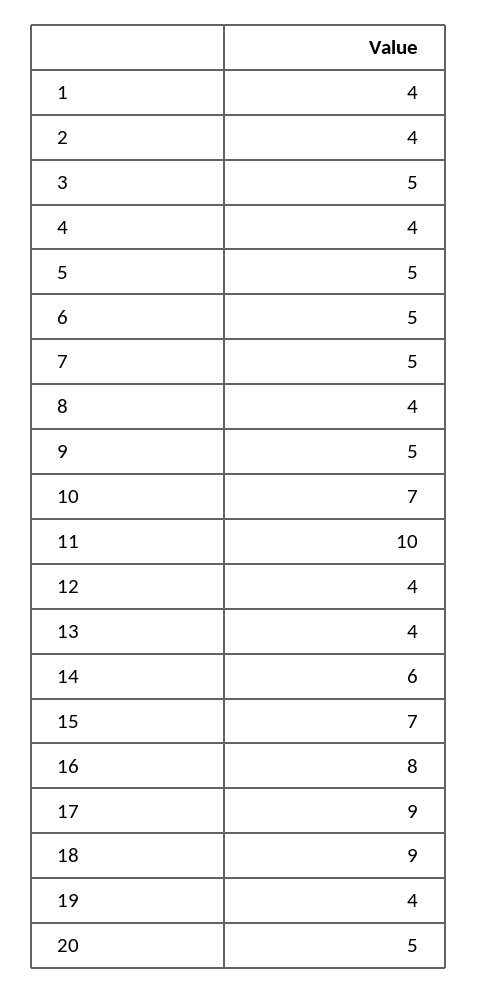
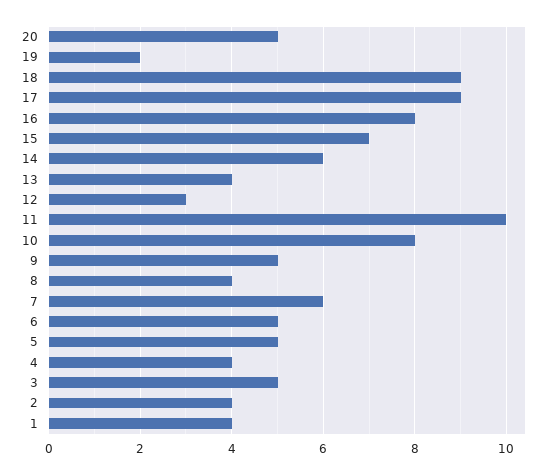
7: 5 -> 6
10: 7 -> 8
12: 4 -> 3
19: 4 -> 2

